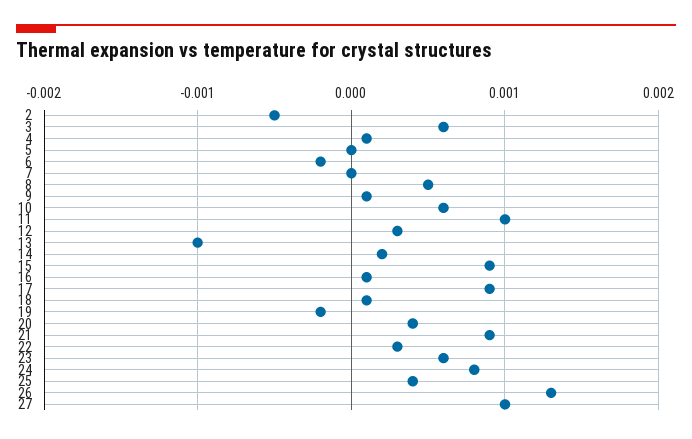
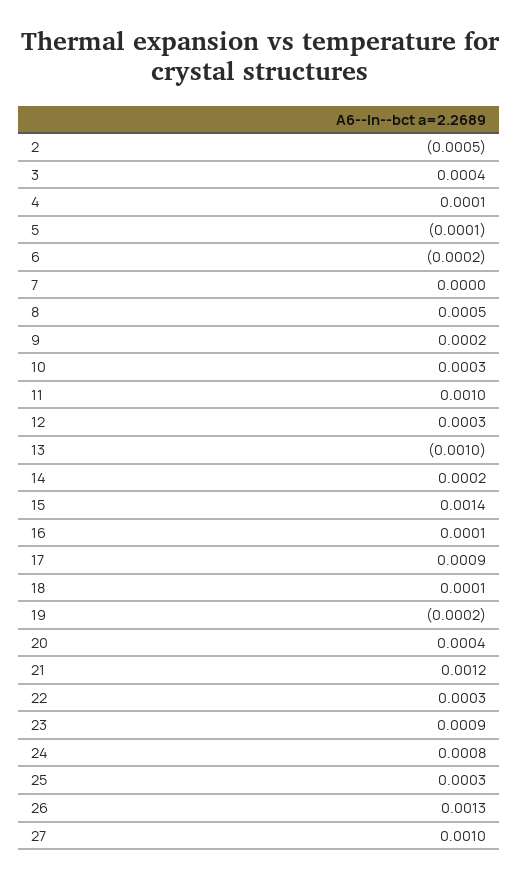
3: 0.0006 -> 0.0004
5: 0 -> -0.0001
9: 0.0001 -> 0.0002
10: 0.0006 -> 0.0003
15: 0.0009 -> 0.0014
21: 0.0009 -> 0.0012
23: 0.0006 -> 0.0009
25: 0.0004 -> 0.0003

